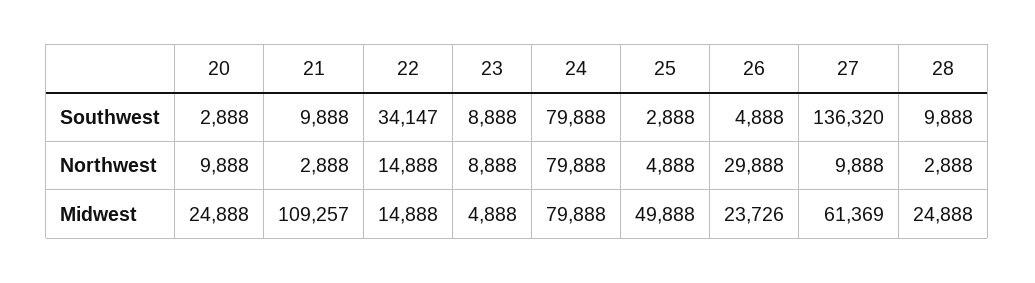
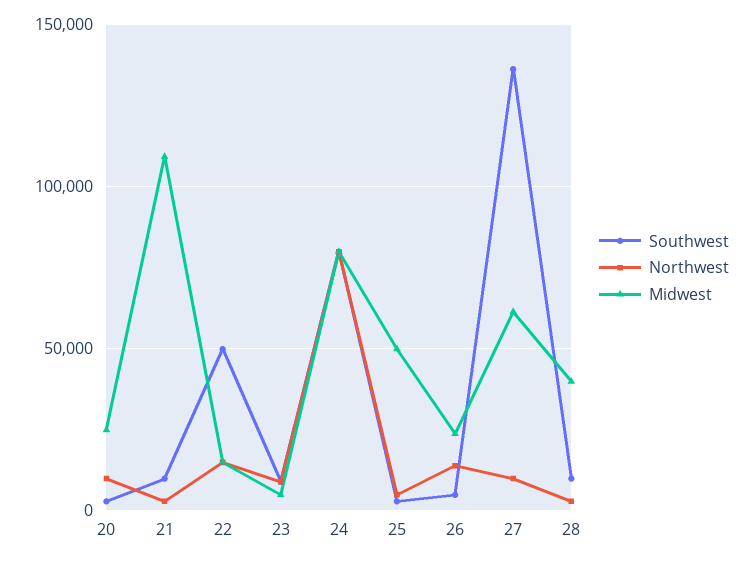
Southwest, 22: 34147 -> 50000
Northwest, 26: 29888 -> 15000
Midwest, 28: 24888 -> 40000

